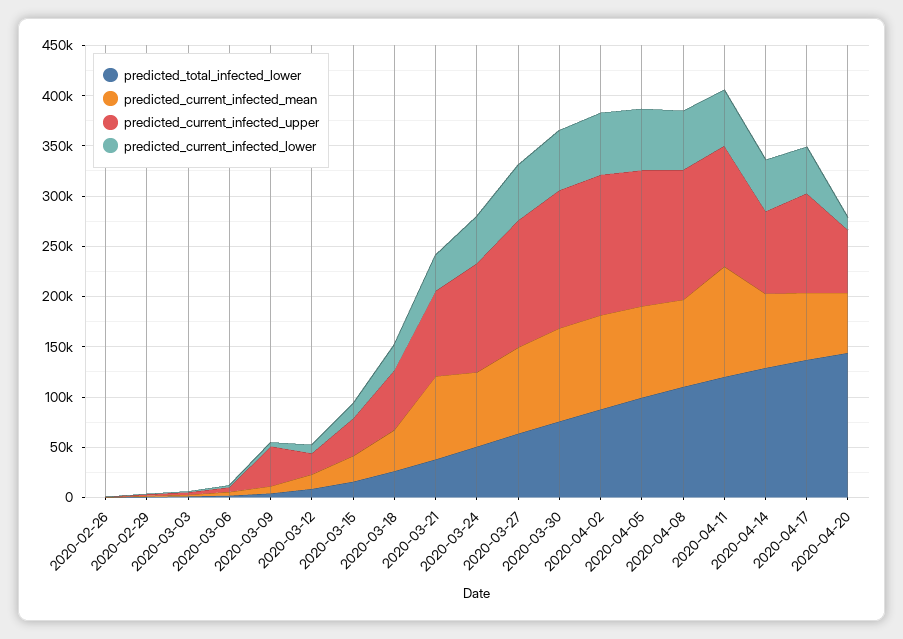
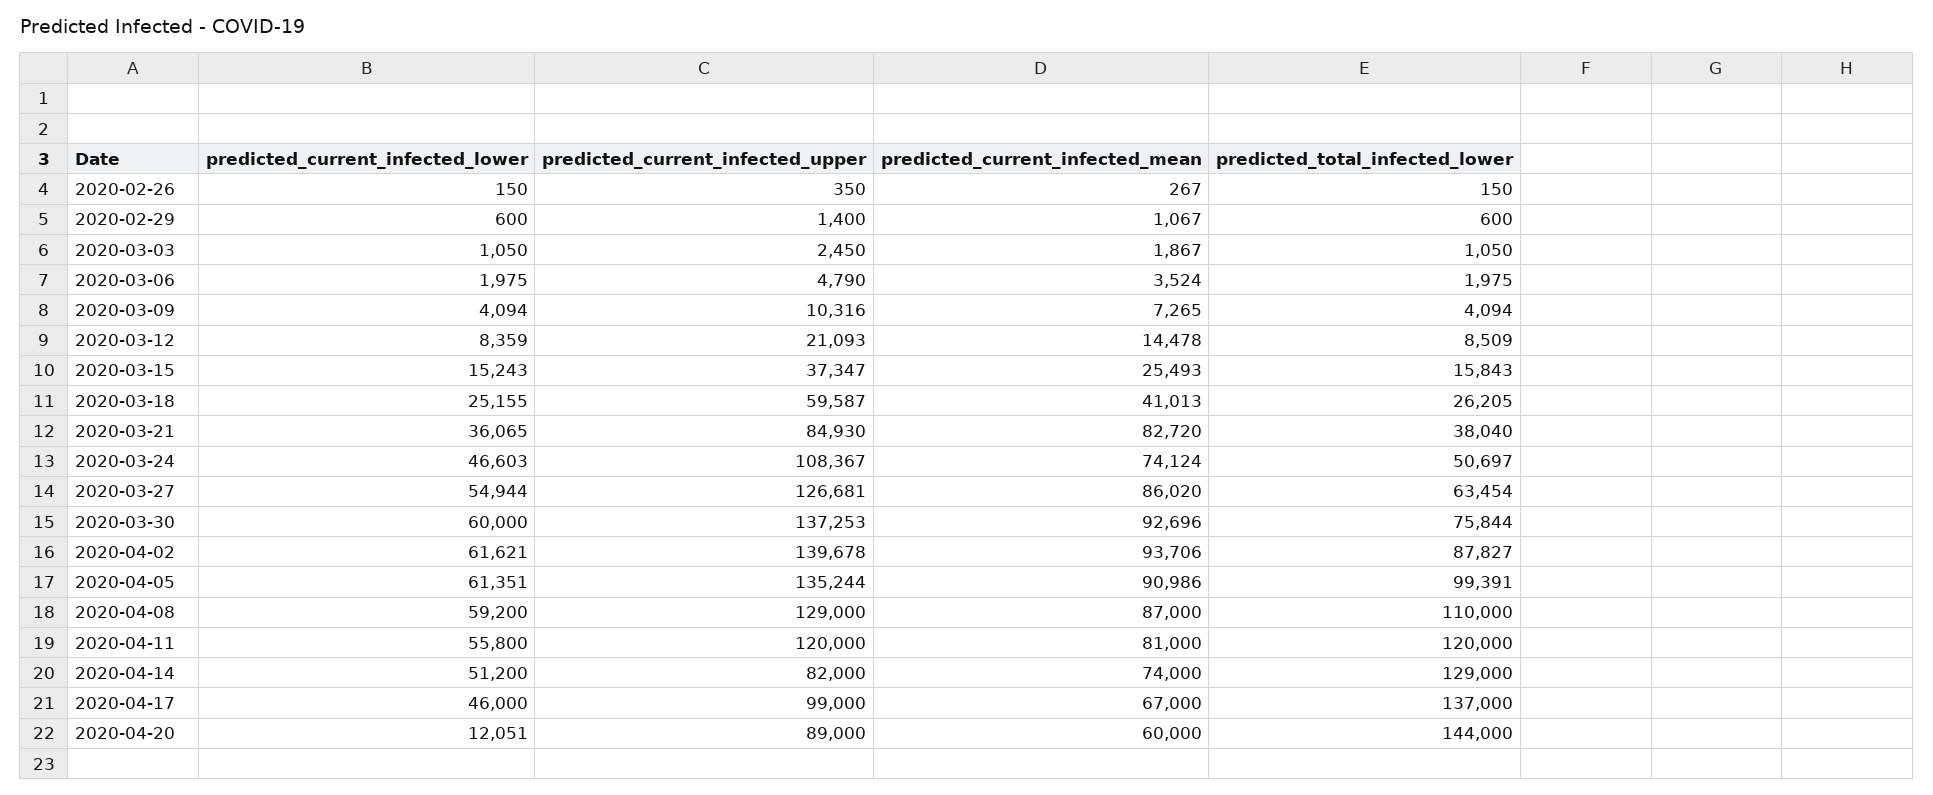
predicted_current_infected_upper, 2020-03-09: 40000 -> 10316
predicted_current_infected_mean, 2020-04-11: 110000 -> 81000
predicted_current_infected_upper, 2020-04-20: 60000 -> 89000

